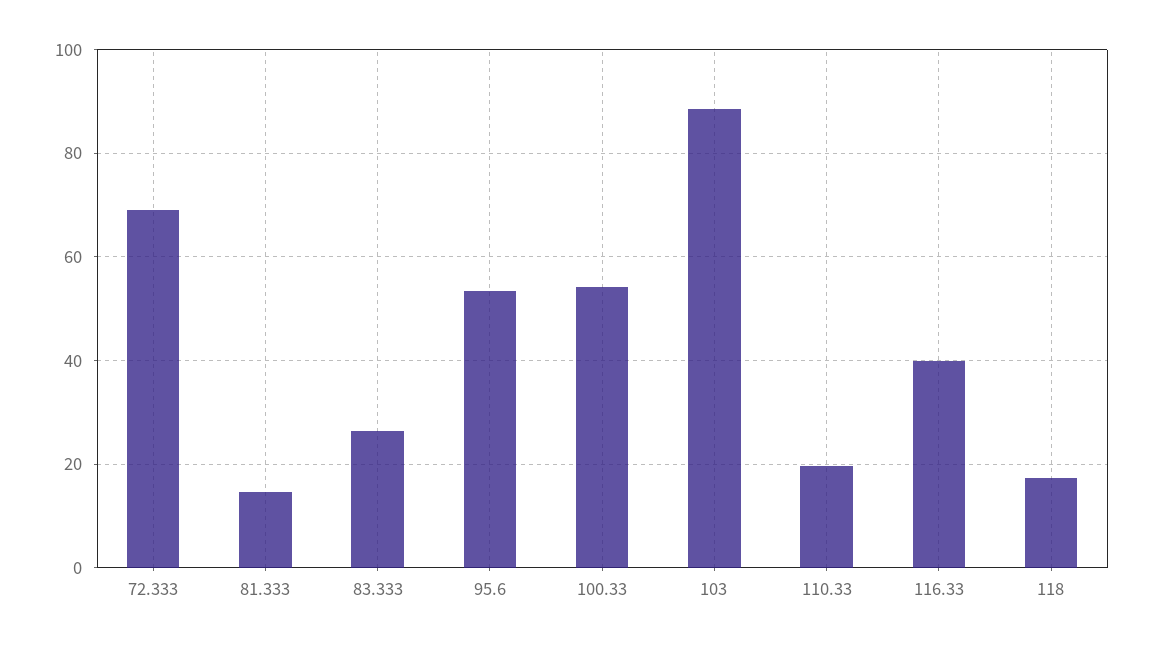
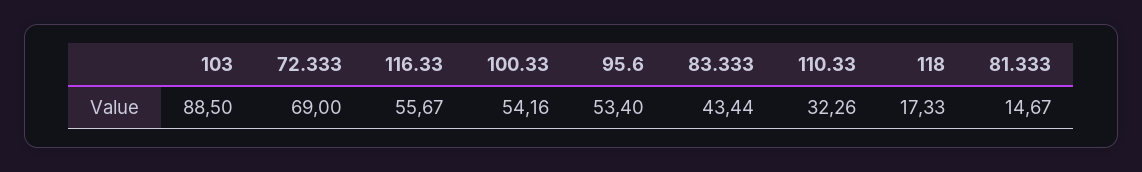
83.333: 26 -> 43.44
110.33: 20 -> 32.26
116.33: 40 -> 55.67

